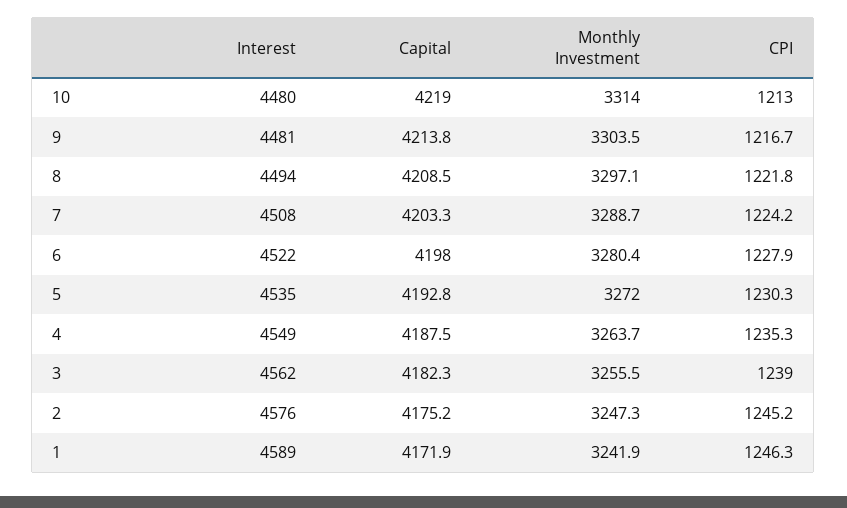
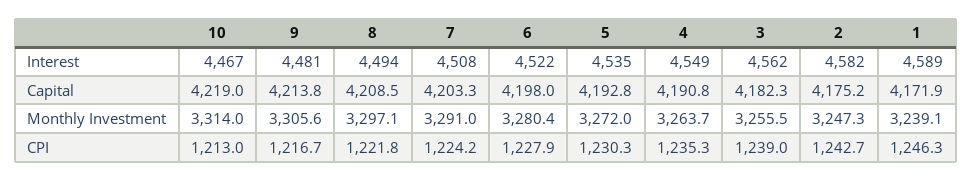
Interest, 10: 4480 -> 4467
Monthly Investment, 9: 3303.5 -> 3305.6
Monthly Investment, 7: 3288.7 -> 3291
Capital, 4: 4187.5 -> 4190.8
Interest, 2: 4576 -> 4582
CPI, 2: 1245.2 -> 1242.7
Monthly Investment, 1: 3241.9 -> 3239.1

